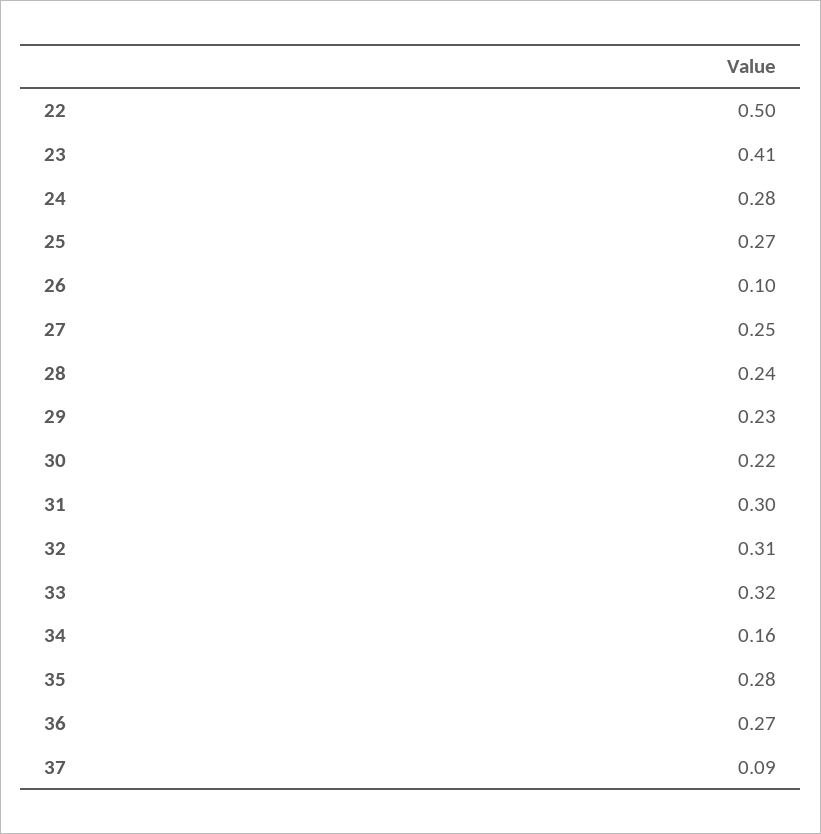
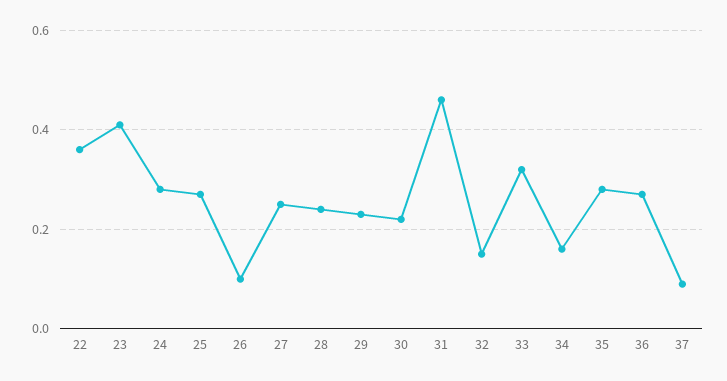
22: 0.5 -> 0.35
31: 0.3 -> 0.45
32: 0.31 -> 0.15

